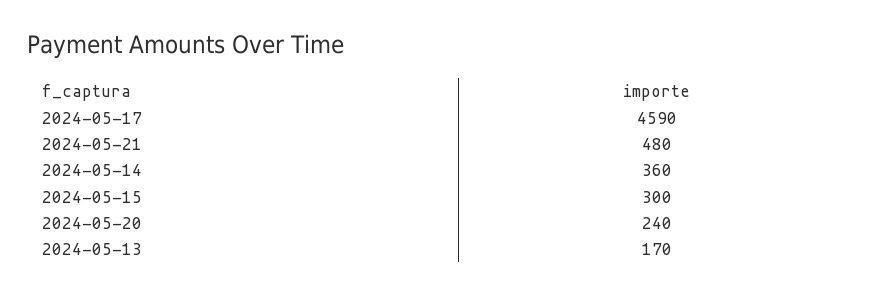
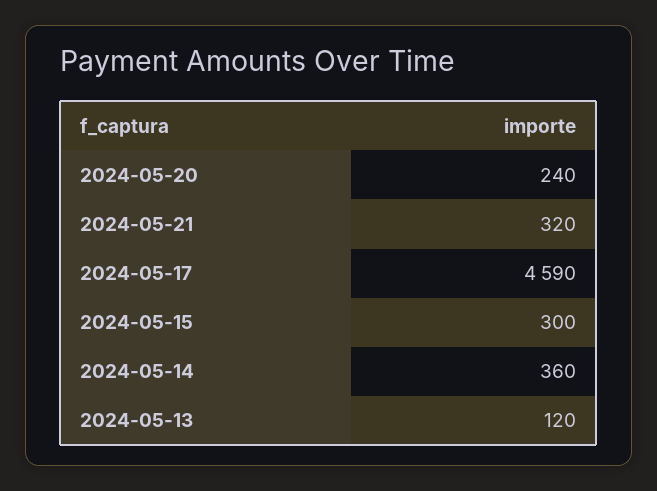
2024-05-21: 480 -> 320
2024-05-13: 170 -> 120

